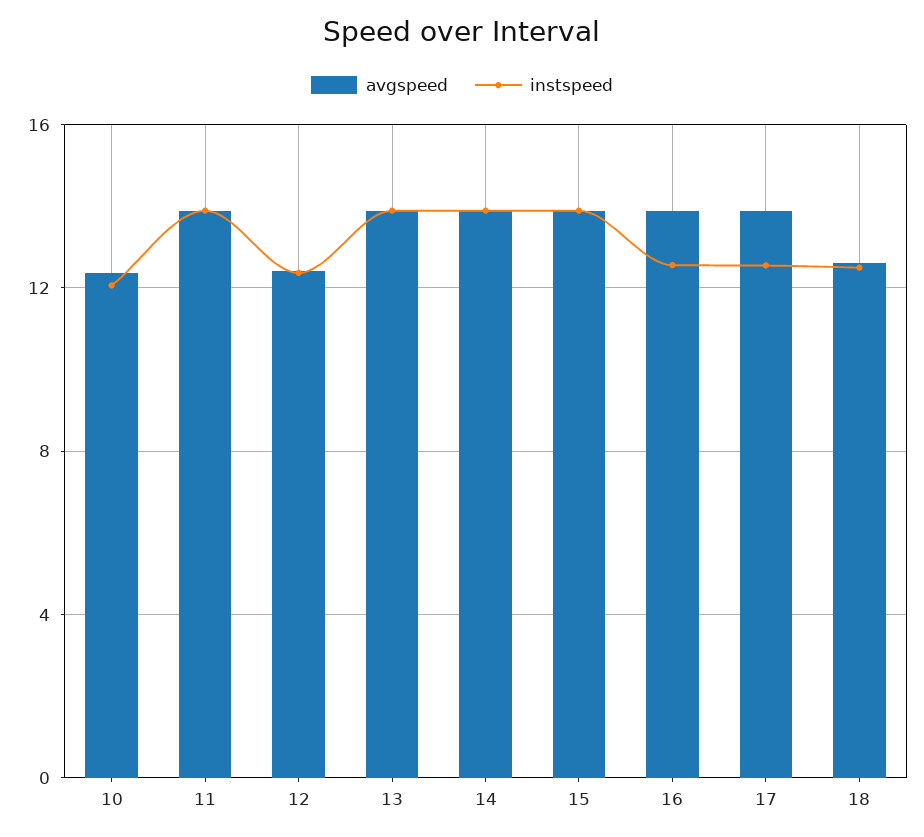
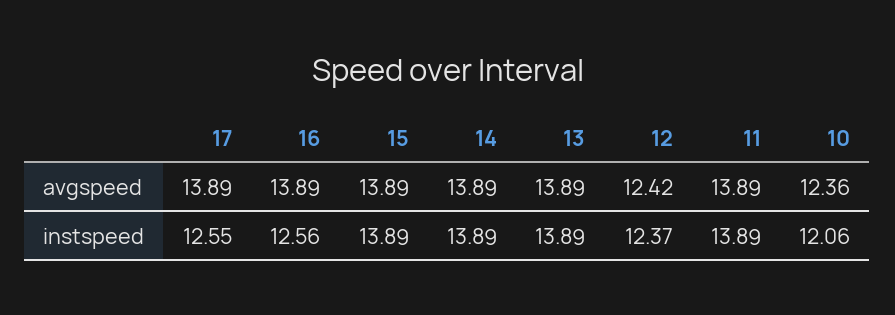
avgspeed, 18: 12.5 -> none
instspeed, 18: 12.5 -> none

